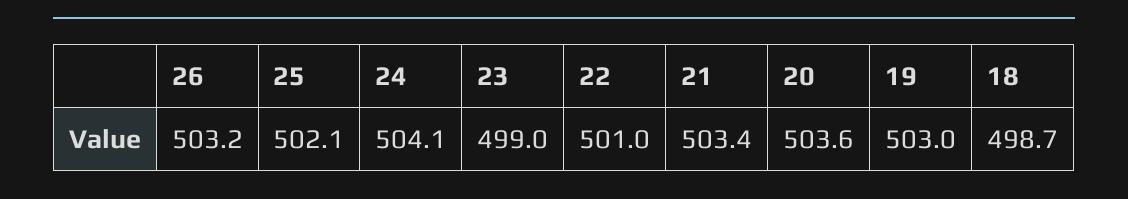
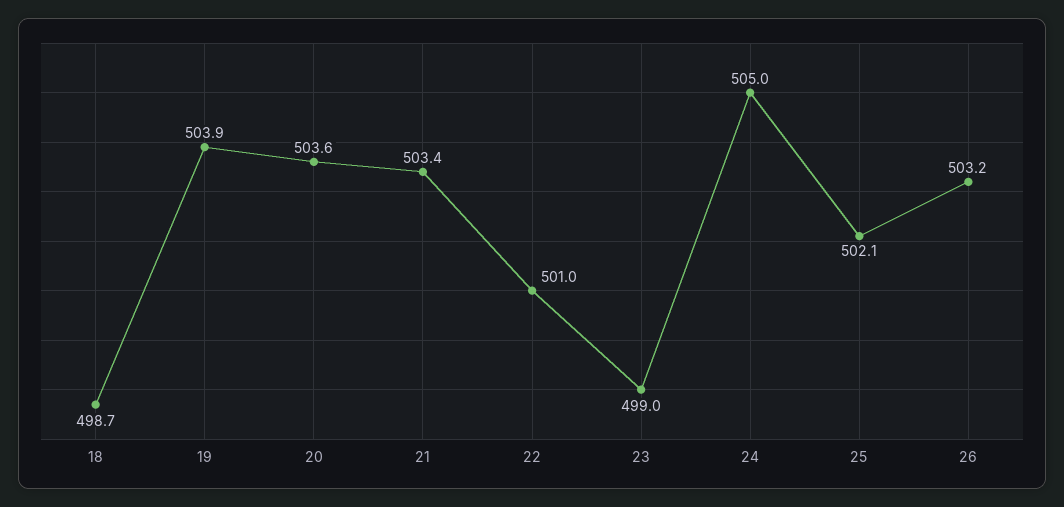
24: 504.1 -> 505
19: 503 -> 503.9

